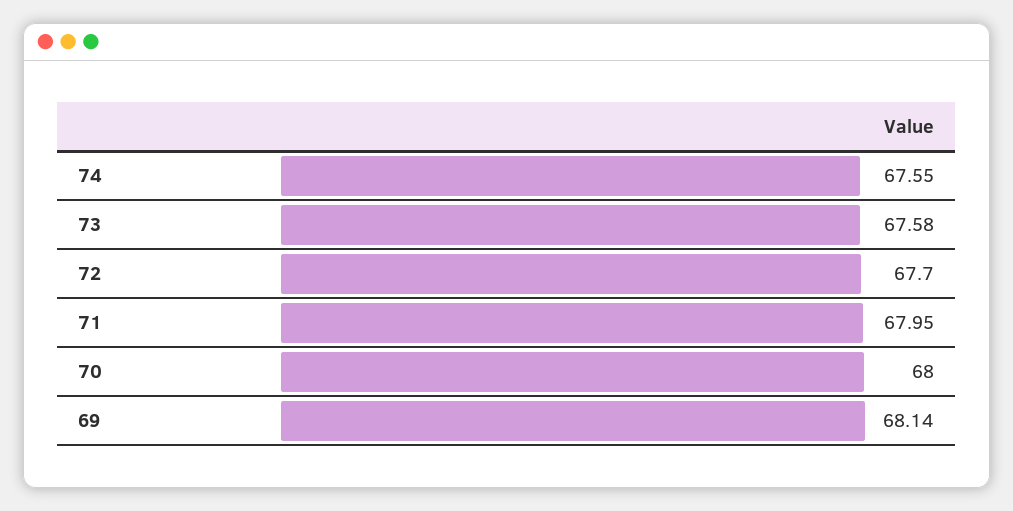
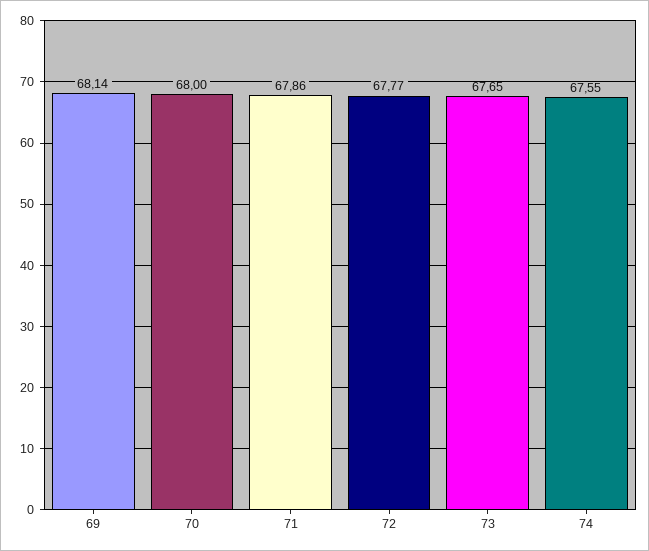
73: 67.58 -> 67.65
72: 67.7 -> 67.77
71: 67.95 -> 67.86

